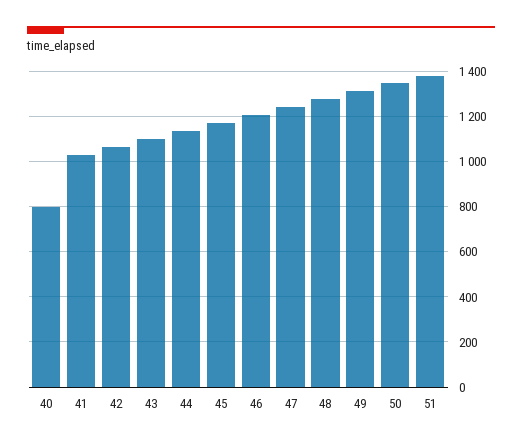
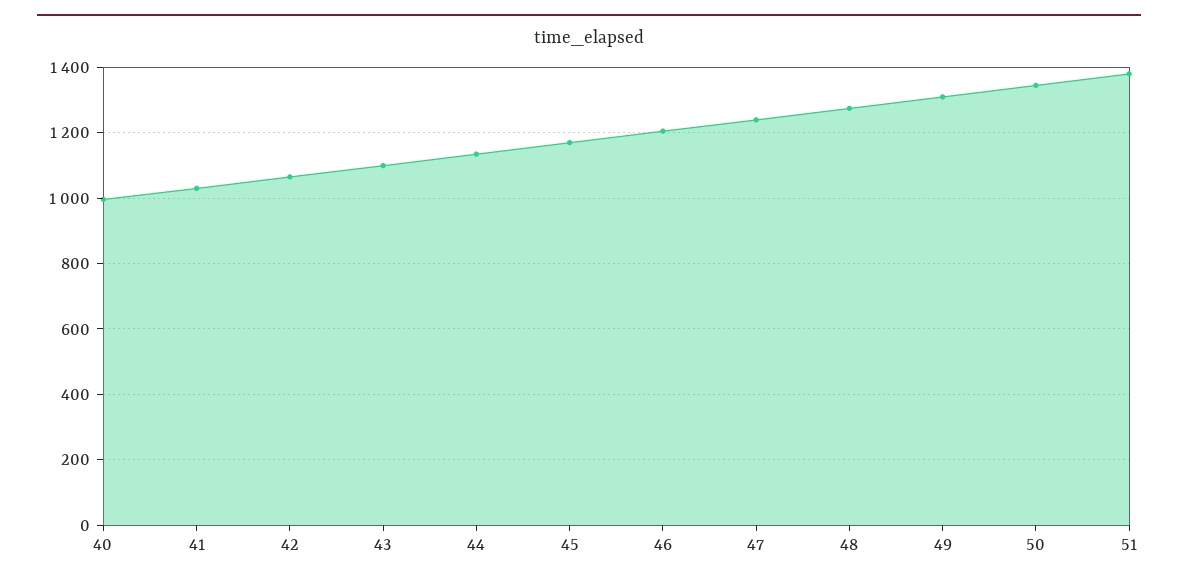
40: 800 -> 1000

